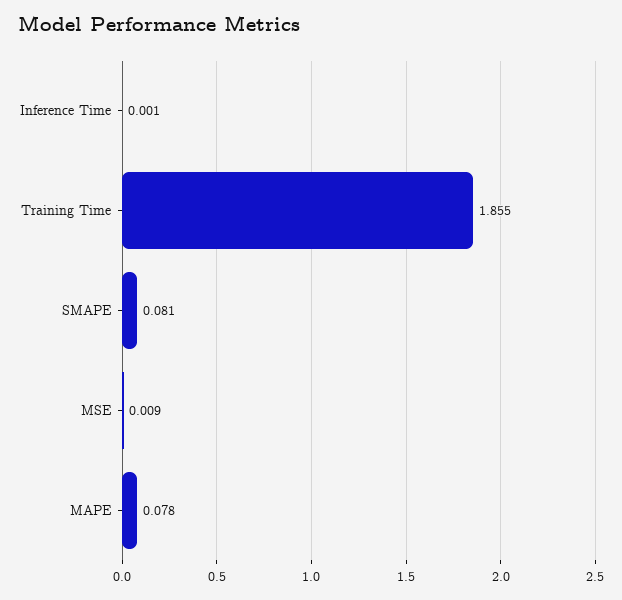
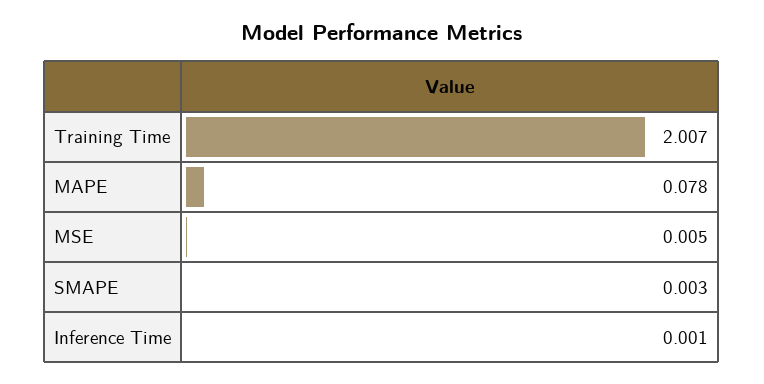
Training Time: 1.855 -> 2.007
SMAPE: 0.081 -> 0.003
MSE: 0.009 -> 0.005

